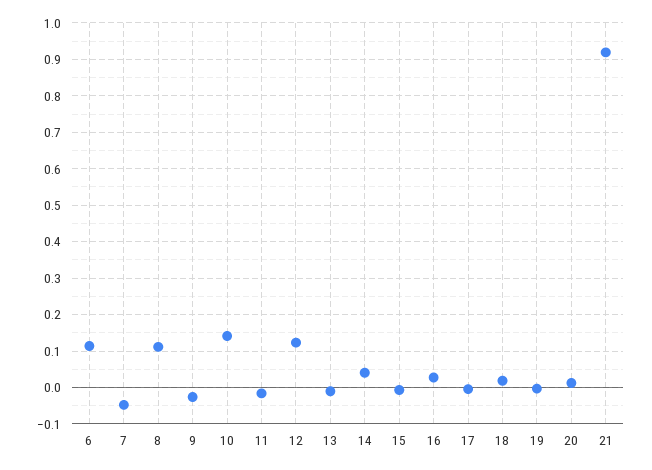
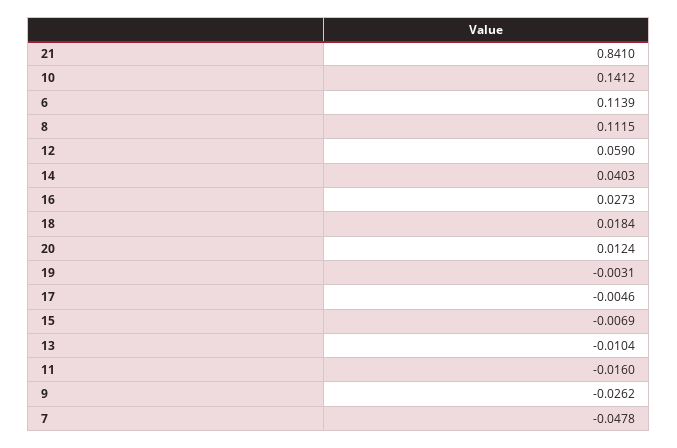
12: 0.12 -> 0.059
21: 0.92 -> 0.841

